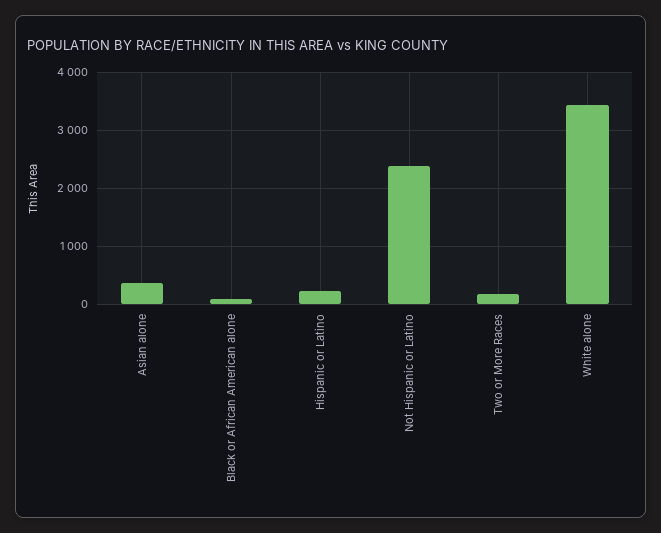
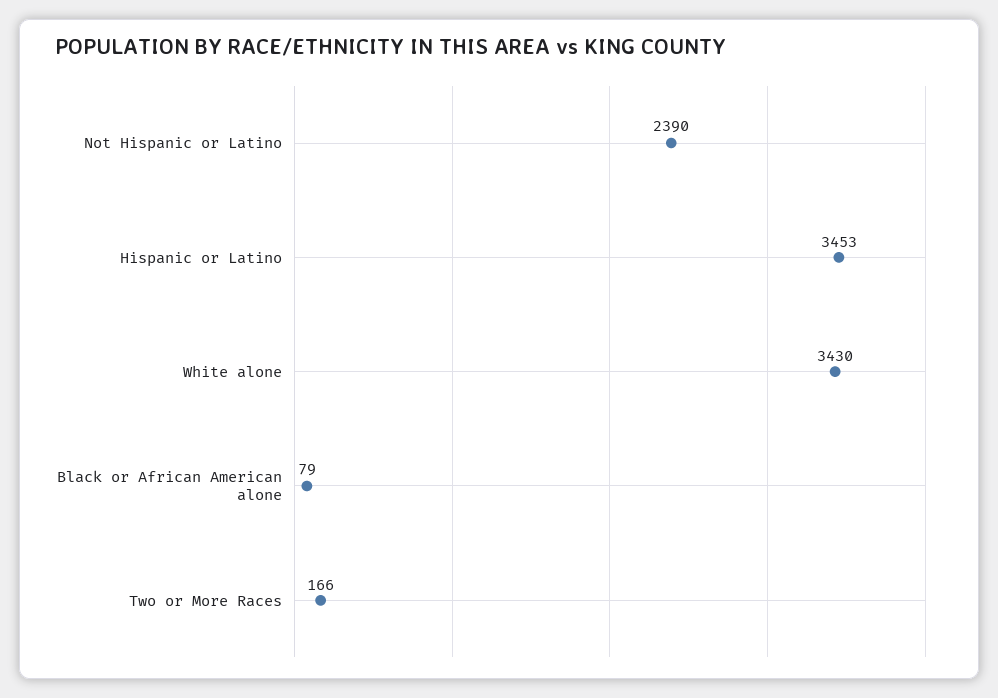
Asian alone: 400 -> none
Hispanic or Latino: 200 -> 3453

